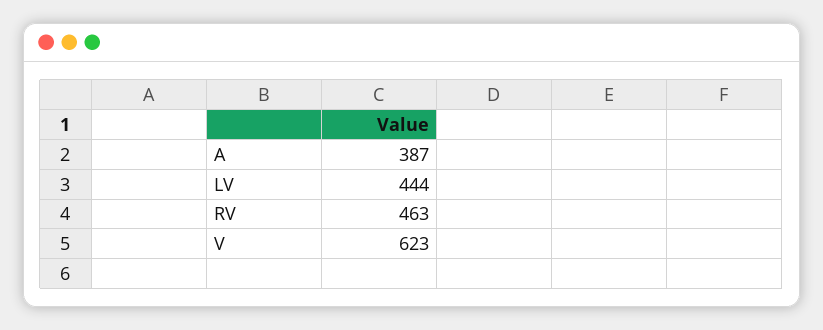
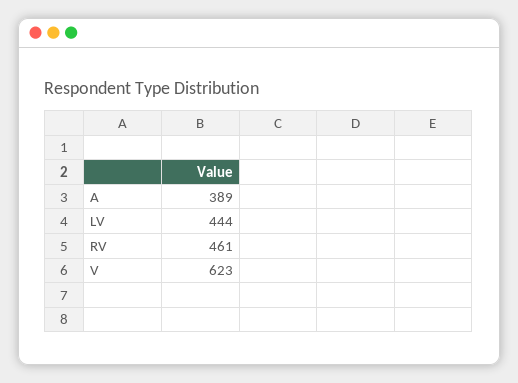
A: 387 -> 389
RV: 463 -> 461

